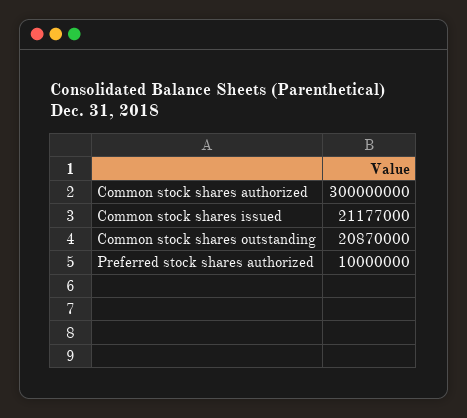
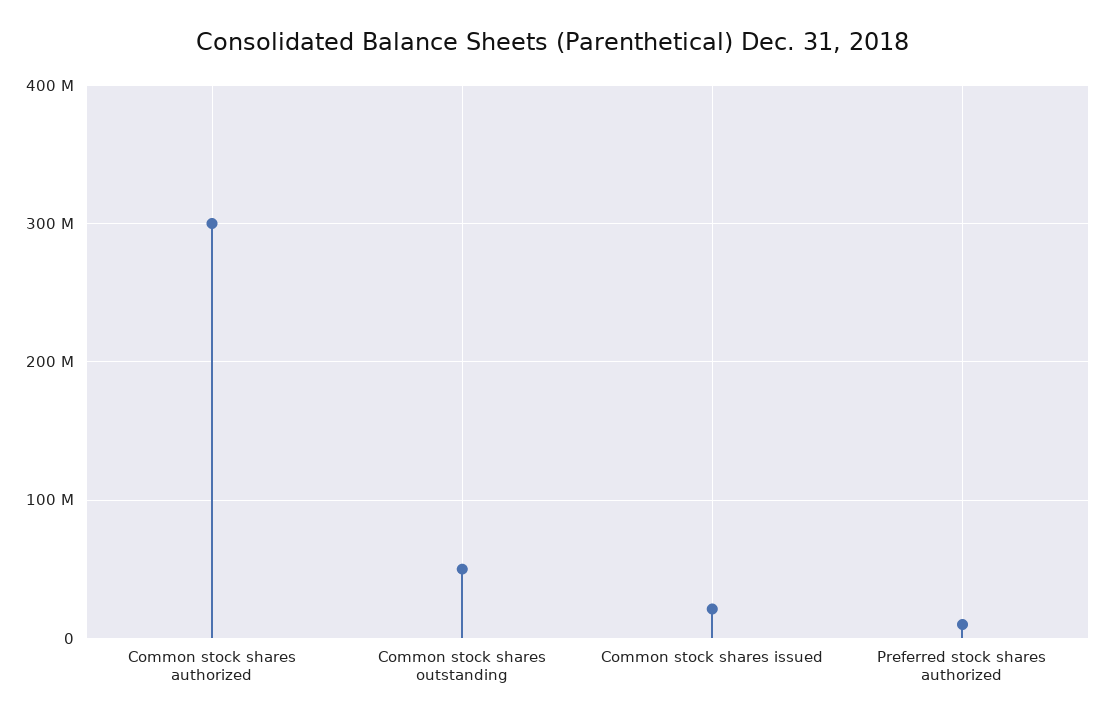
Common stock shares outstanding: 20870000 -> 50000000

